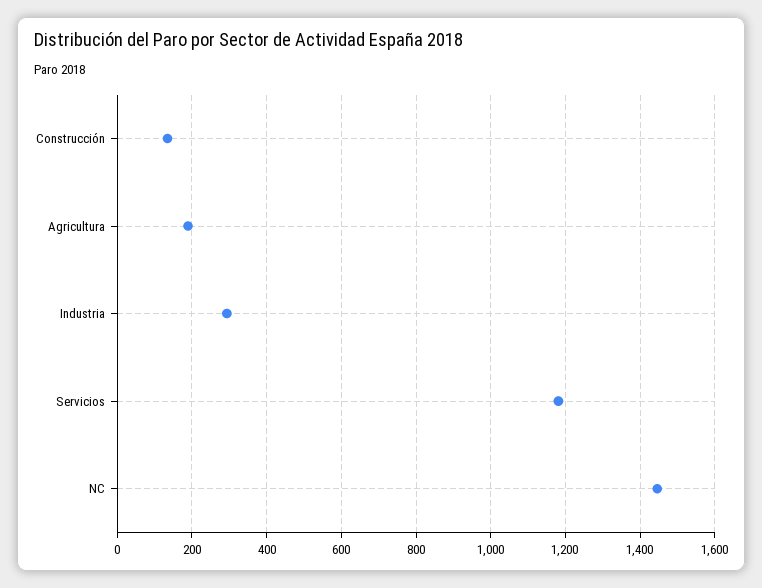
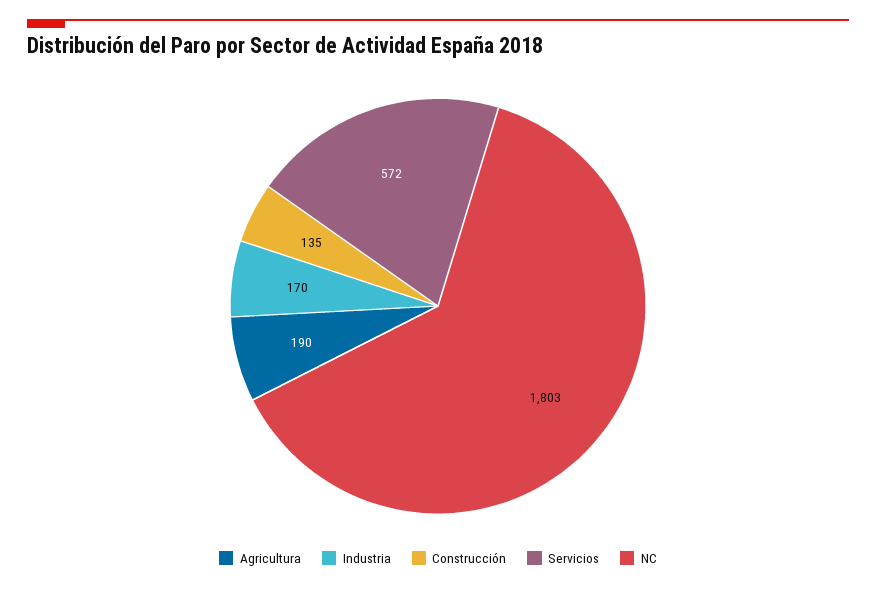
Industria: 300 -> 170
Servicios: 1180 -> 572
NC: 1440 -> 1803

